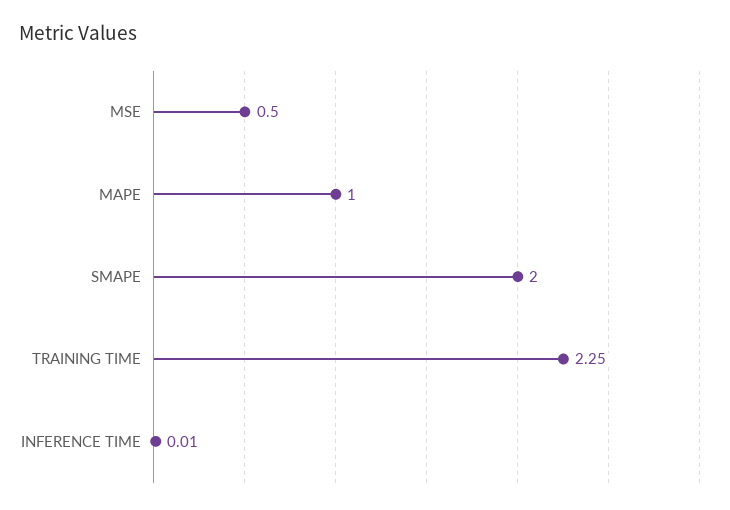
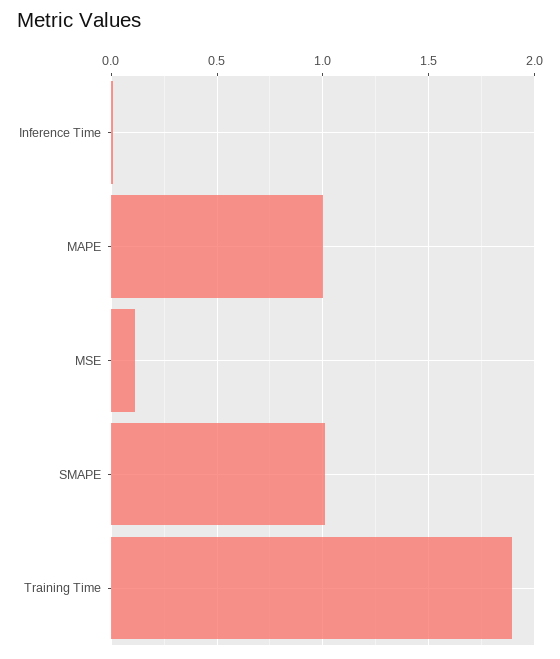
MSE: 0.5 -> 0.1
SMAPE: 2 -> 1
TRAINING TIME: 2.25 -> 1.9

